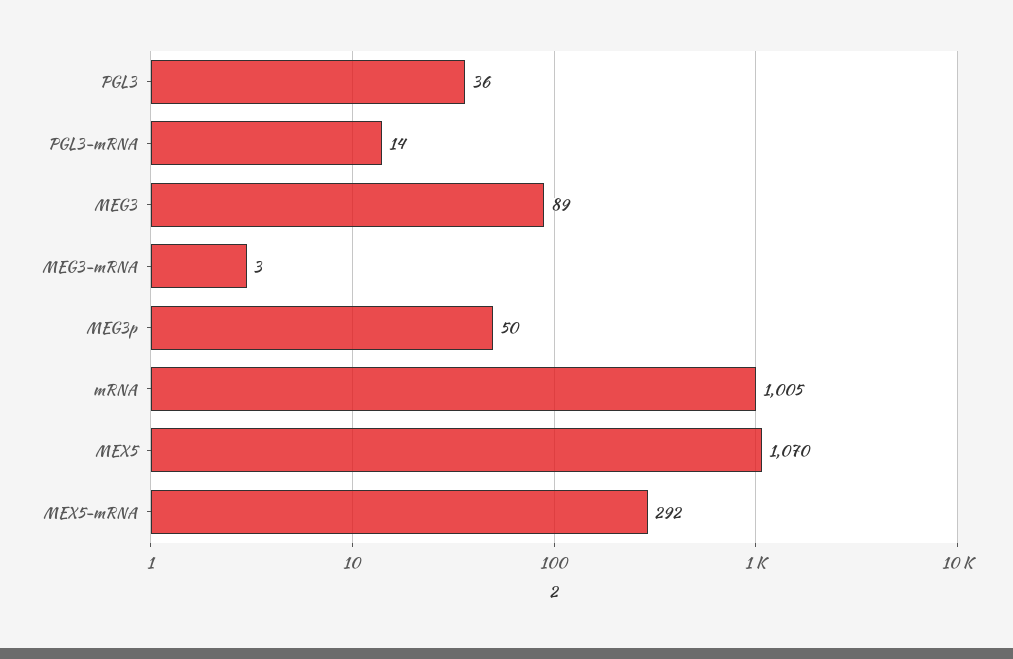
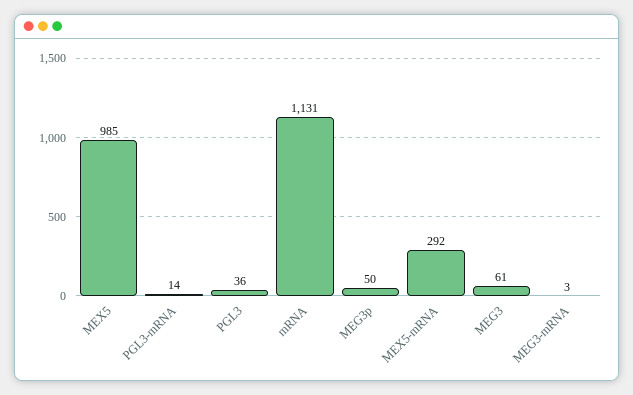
MEG3: 89 -> 61
mRNA: 1005 -> 1131
MEX5: 1070 -> 985

